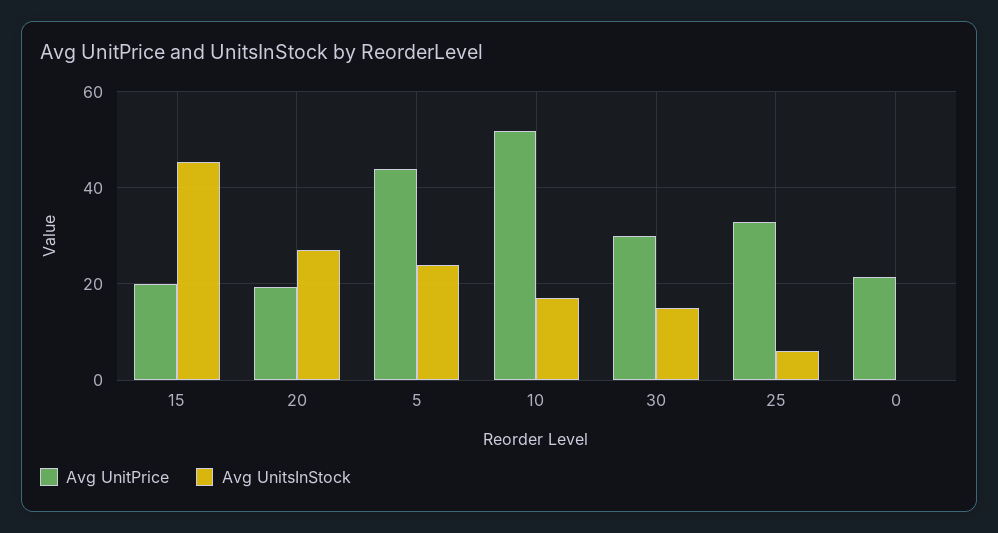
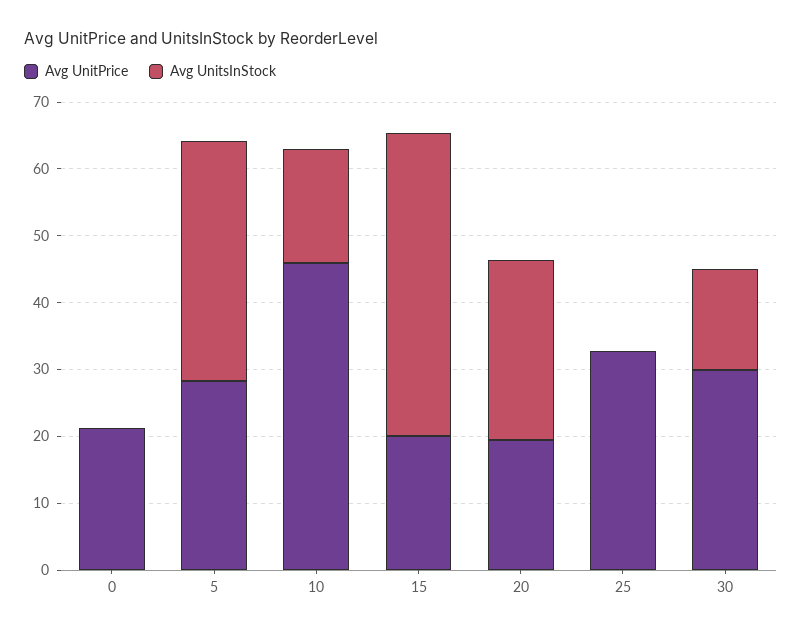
Avg UnitPrice, 5: 44 -> 28
Avg UnitsInStock, 5: 24 -> 36
Avg UnitPrice, 10: 52 -> 46
Avg UnitsInStock, 25: 6 -> 0

